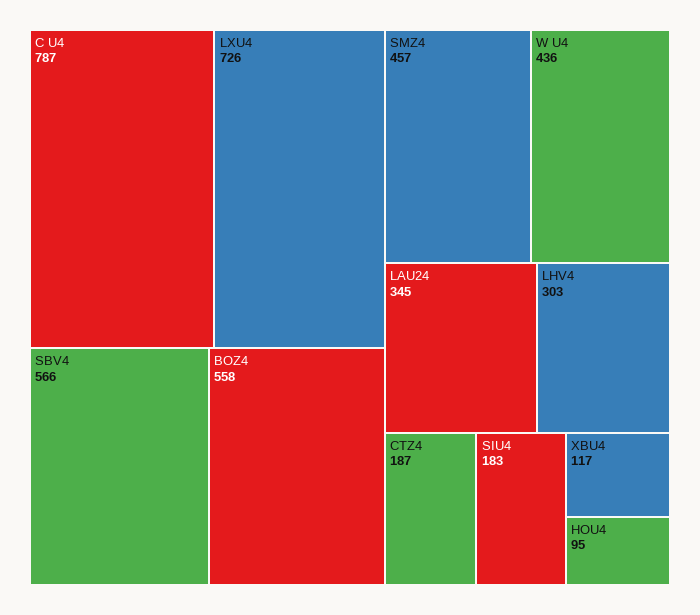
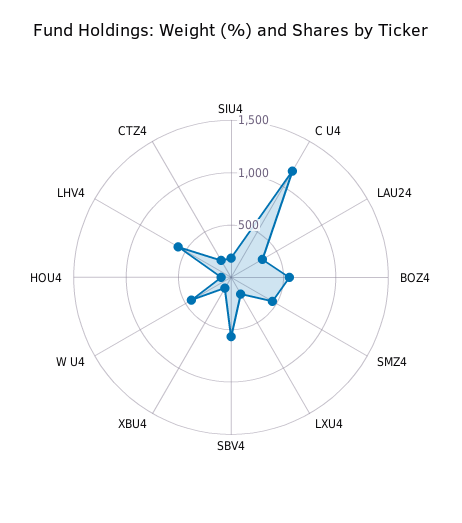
C U4: 787 -> 1200
LXU4: 726 -> 200
LHV4: 303 -> 600

